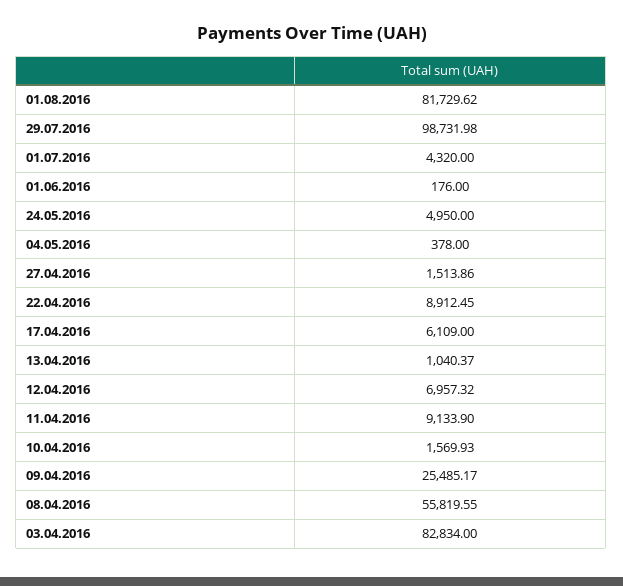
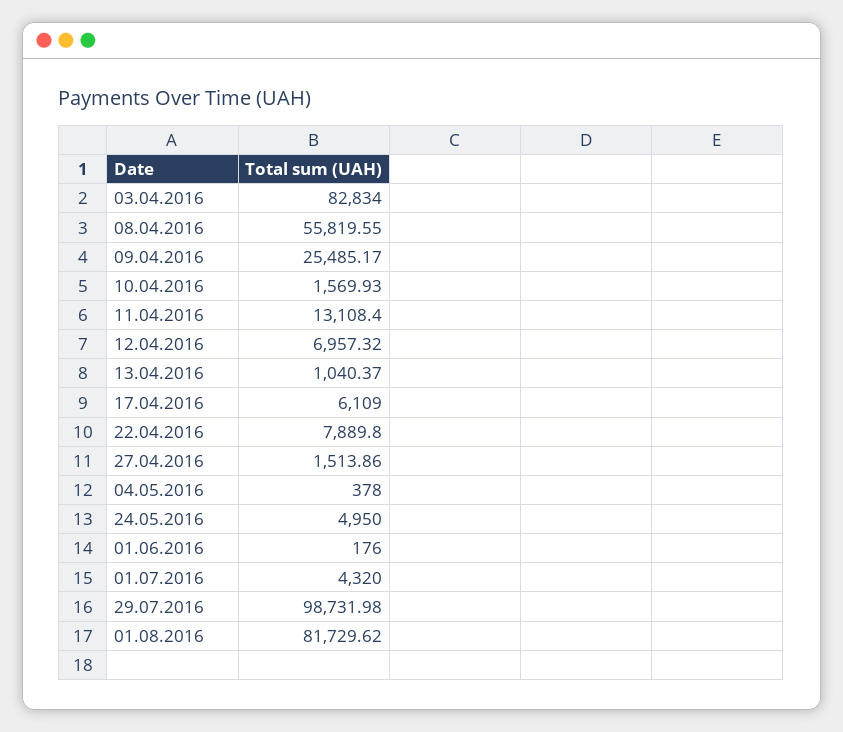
22.04.2016: 8912.45 -> 7889.8
11.04.2016: 9133.9 -> 13108.4

